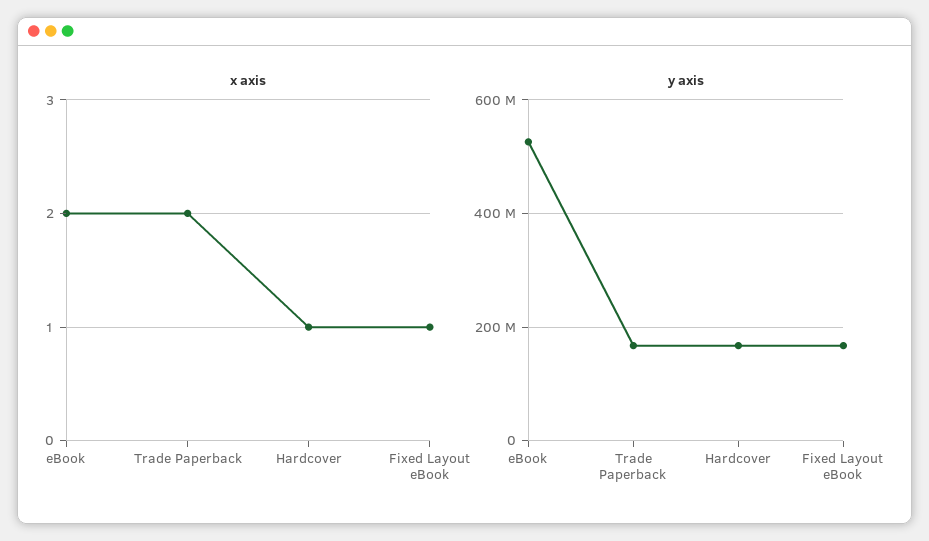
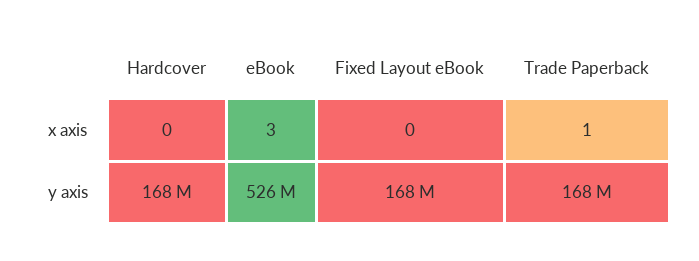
x axis, eBook: 2 -> 3
x axis, Trade Paperback: 2 -> 1
x axis, Hardcover: 1 -> 0
x axis, Fixed Layout eBook: 1 -> 0

